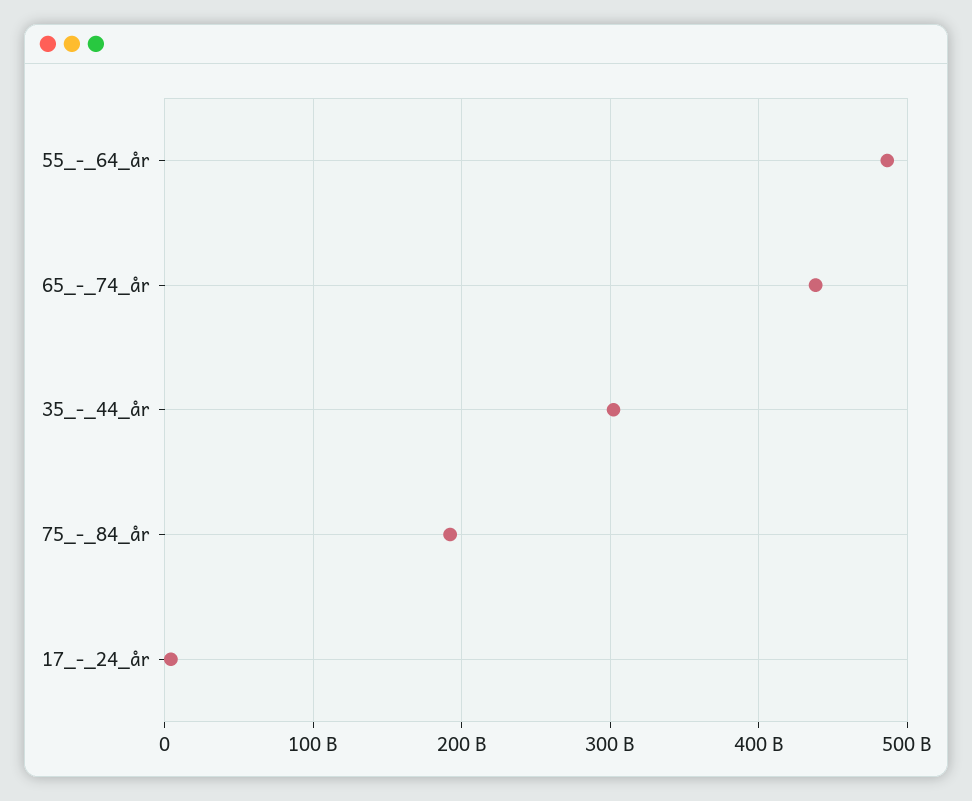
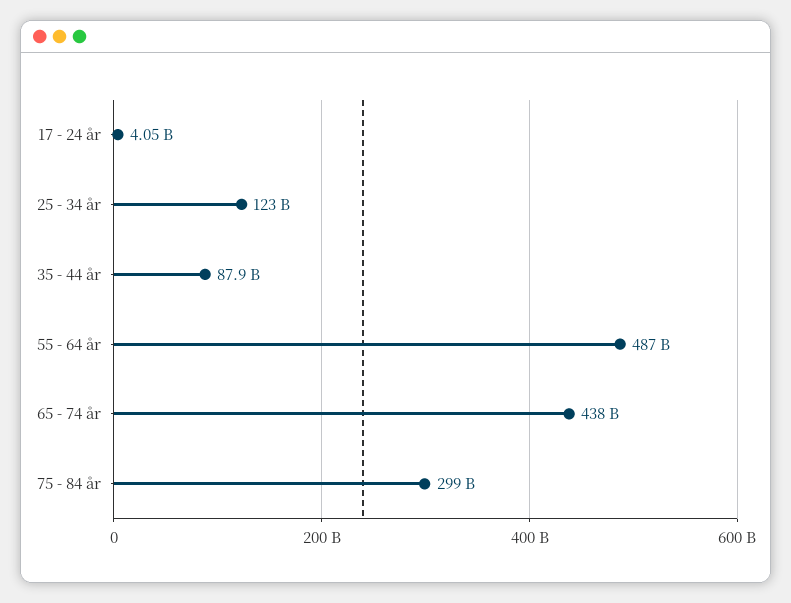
35_-_44_år: 300000000000 -> 87900000000
75_-_84_år: 190000000000 -> 299000000000
25 - 34 år: none -> 123000000000

